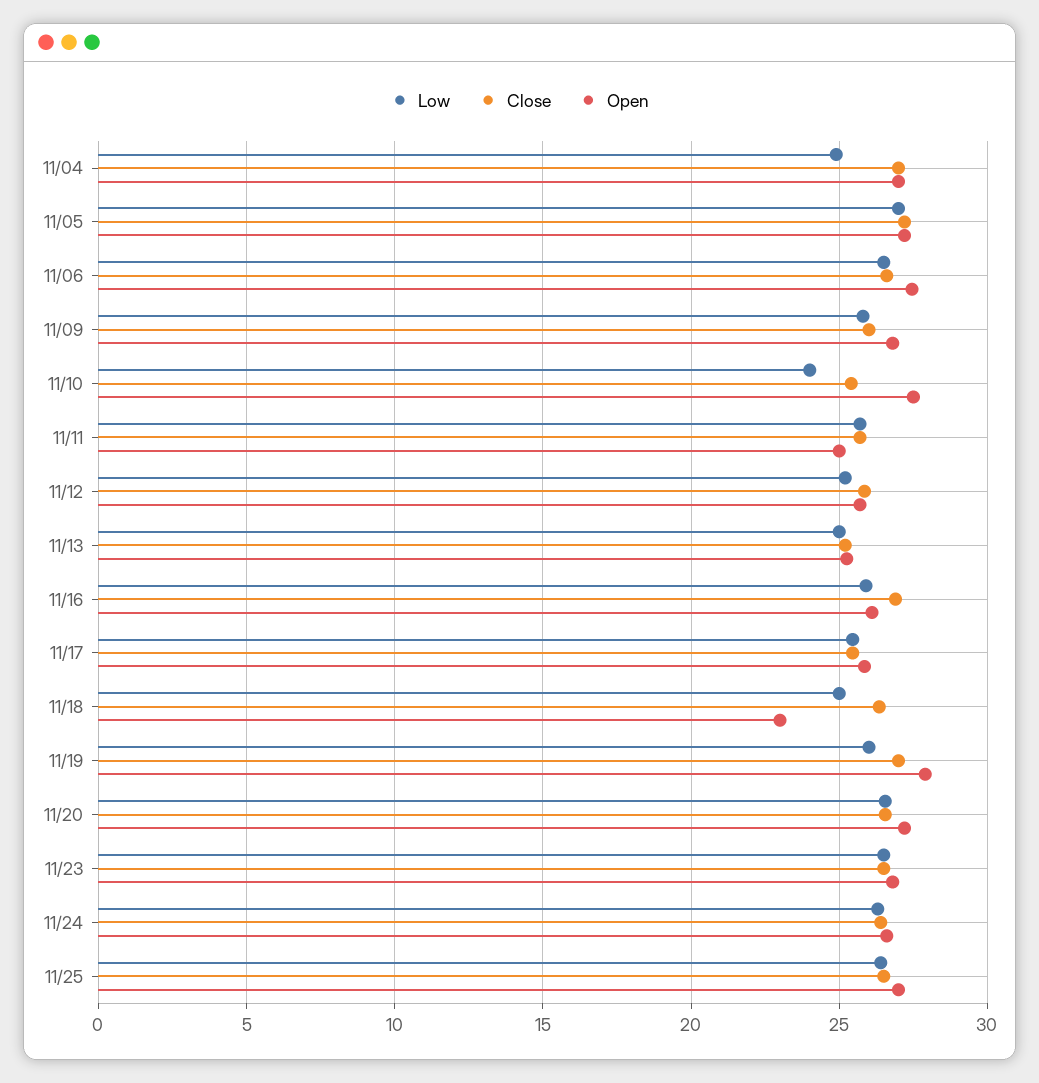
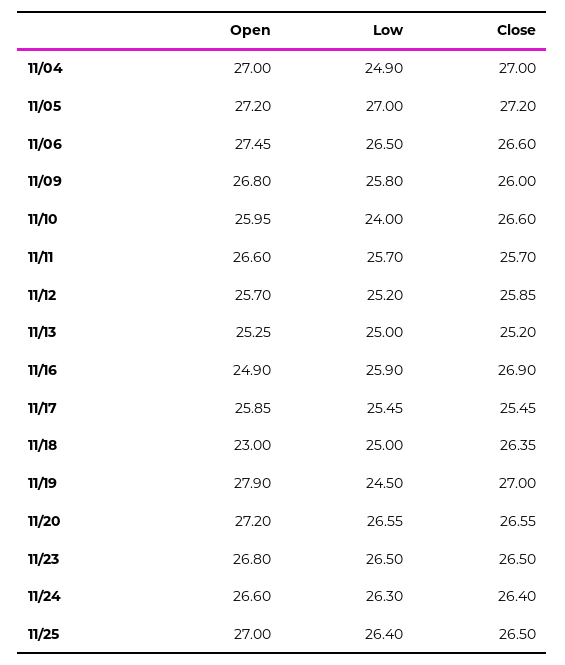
Close, 11/10: 25.5 -> 26.6
Open, 11/10: 27.5 -> 25.95
Open, 11/11: 25 -> 26.6
Open, 11/16: 26 -> 24.9
Low, 11/19: 26 -> 24.5

